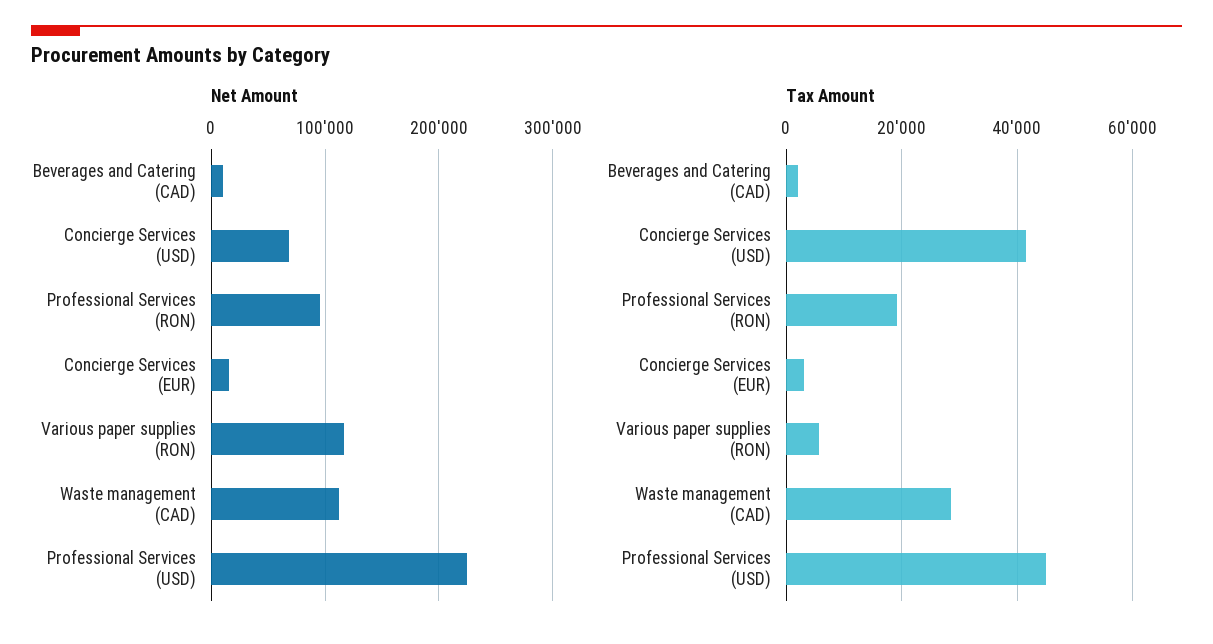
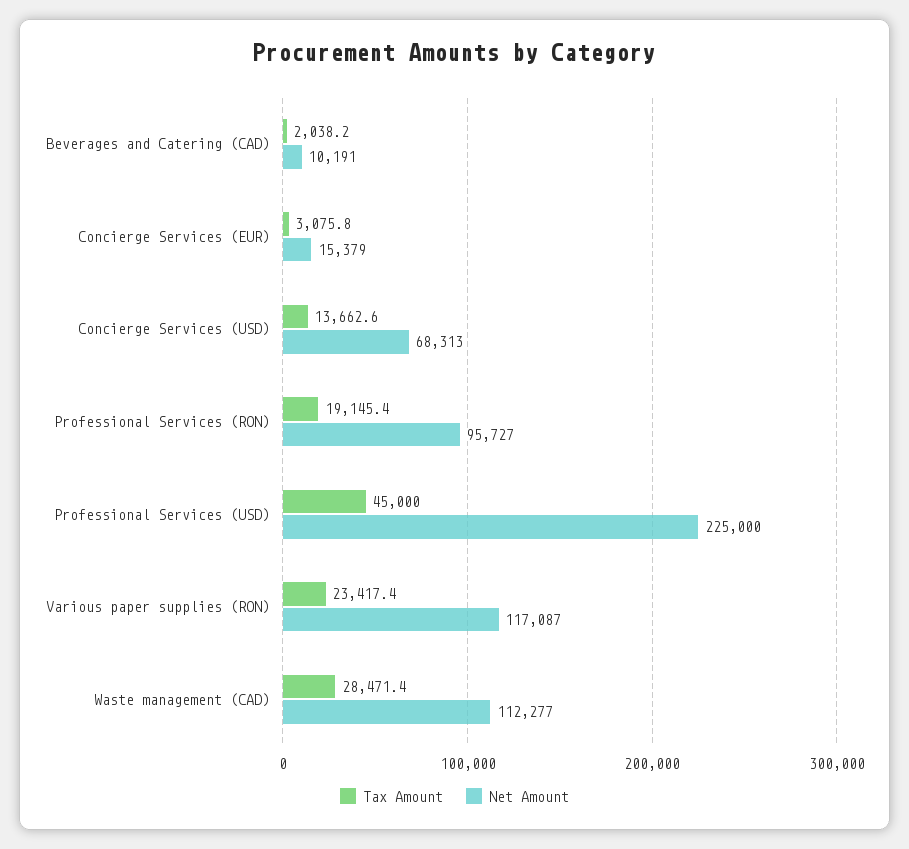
Tax Amount, Concierge Services (USD): 42000 -> 13662.6
Tax Amount, Various paper supplies (RON): 6000 -> 23417.4

